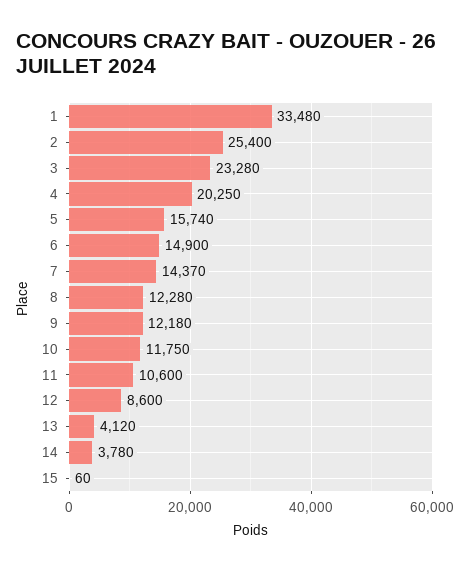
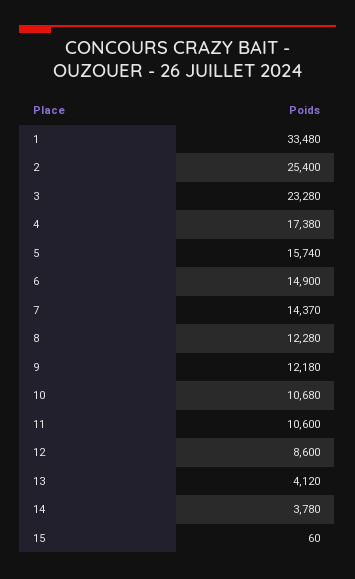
4: 20250 -> 17380
10: 11750 -> 10680

